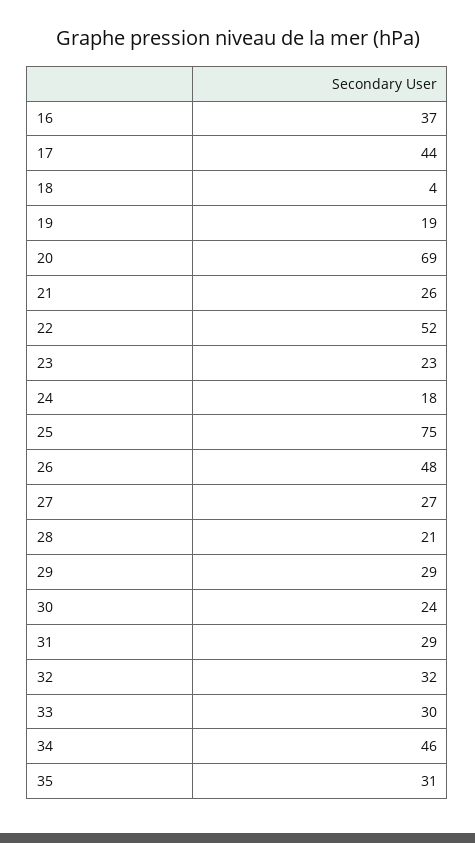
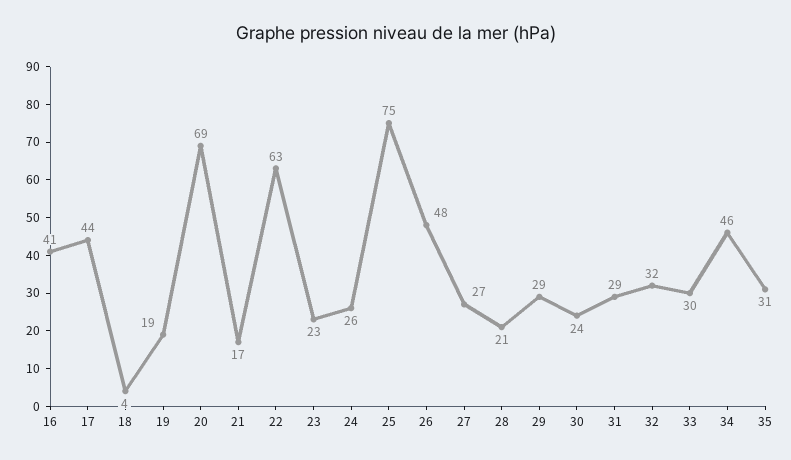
16: 37 -> 41
21: 26 -> 17
22: 52 -> 63
24: 18 -> 26

